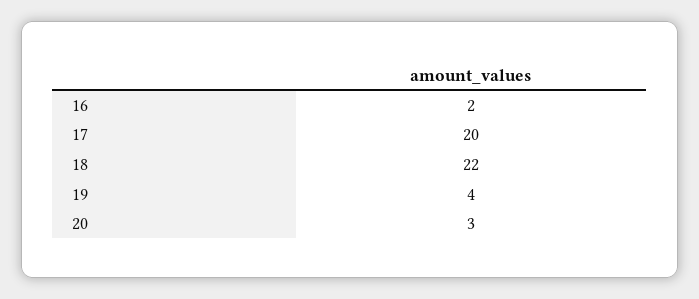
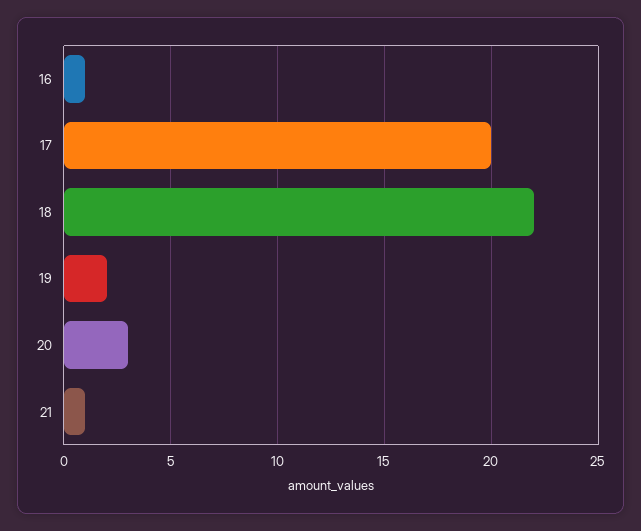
16: 2 -> 1
19: 4 -> 2
21: none -> 1

